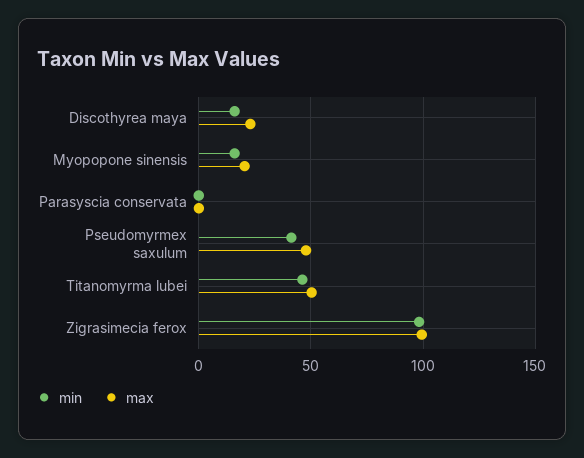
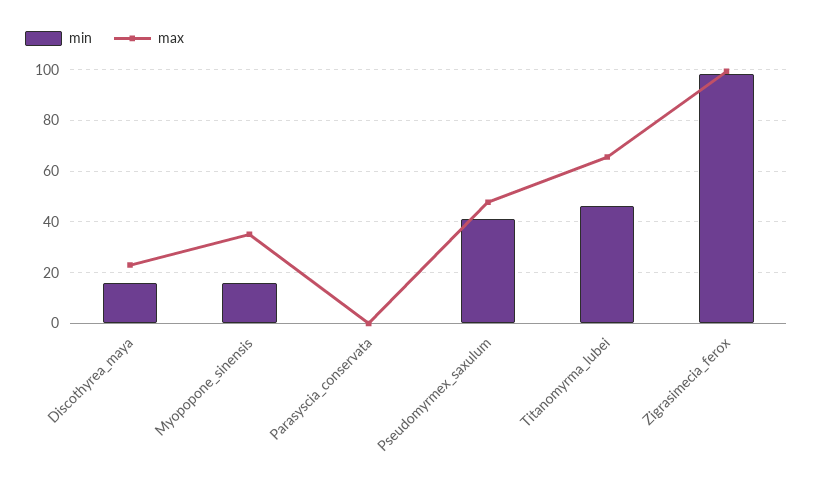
max, Myopopone sinensis: 20 -> 35
max, Titanomyrma lubei: 50 -> 65

